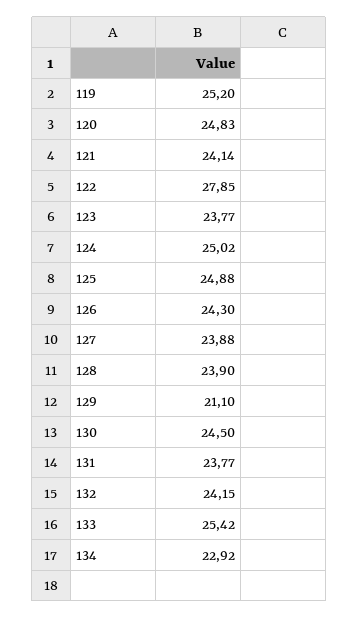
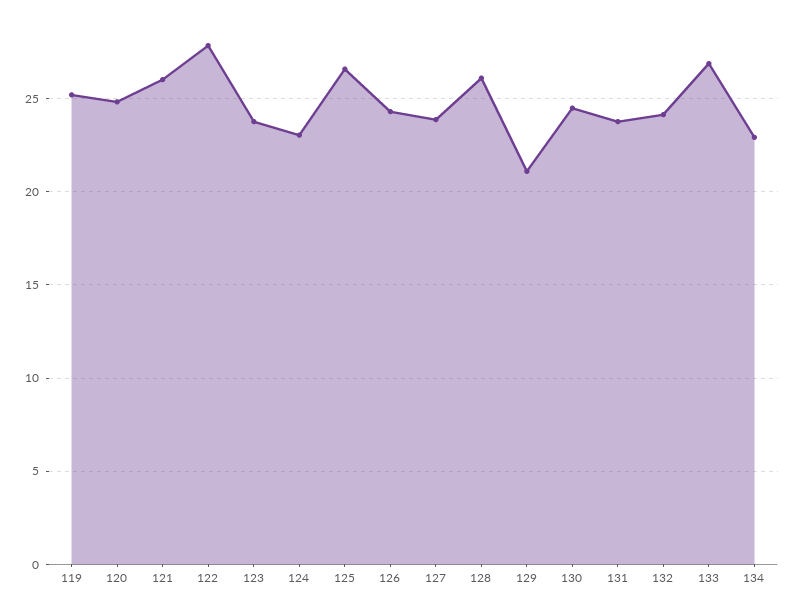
121: 24.14 -> 26
124: 25.02 -> 23
125: 24.88 -> 26.5
128: 23.9 -> 26
133: 25.42 -> 27

